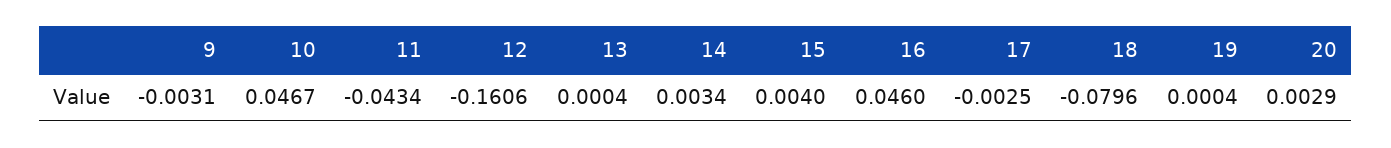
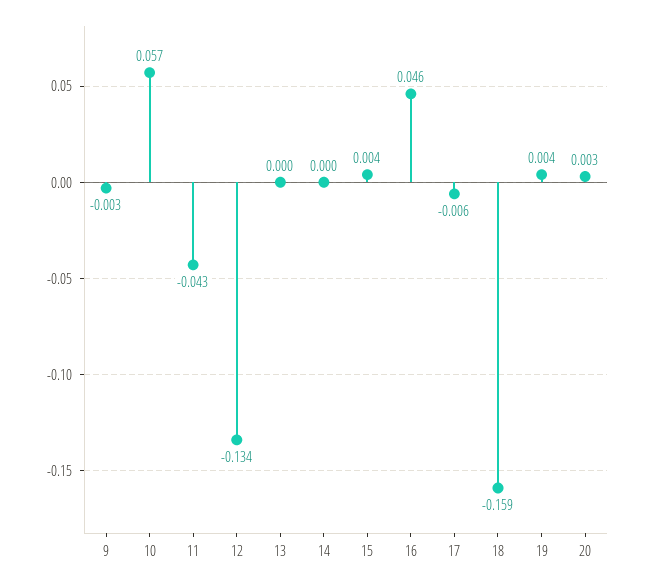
10: 0.0467 -> 0.057
12: -0.1606 -> -0.134
14: 0.0034 -> 0
17: -0.0025 -> -0.006
18: -0.0796 -> -0.159
19: 0.0004 -> 0.004

